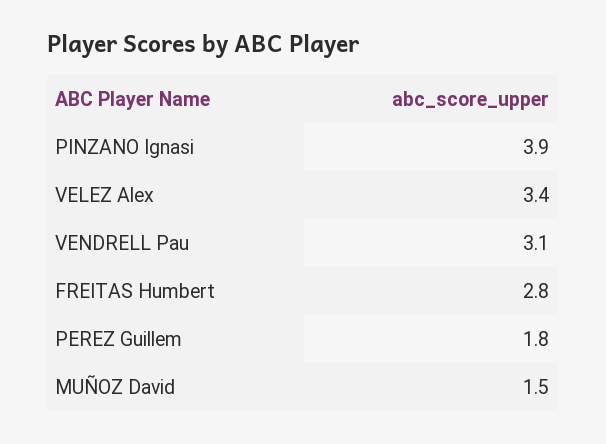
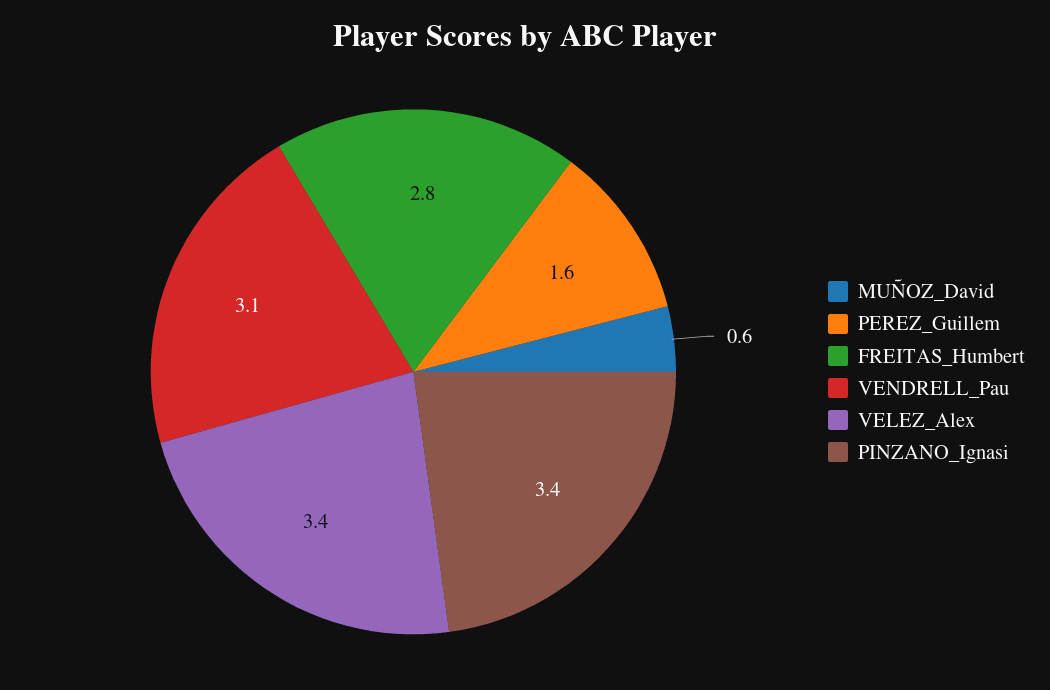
PINZANO Ignasi: 3.9 -> 3.4
PEREZ Guillem: 1.8 -> 1.6
MUÑOZ David: 1.5 -> 0.6

